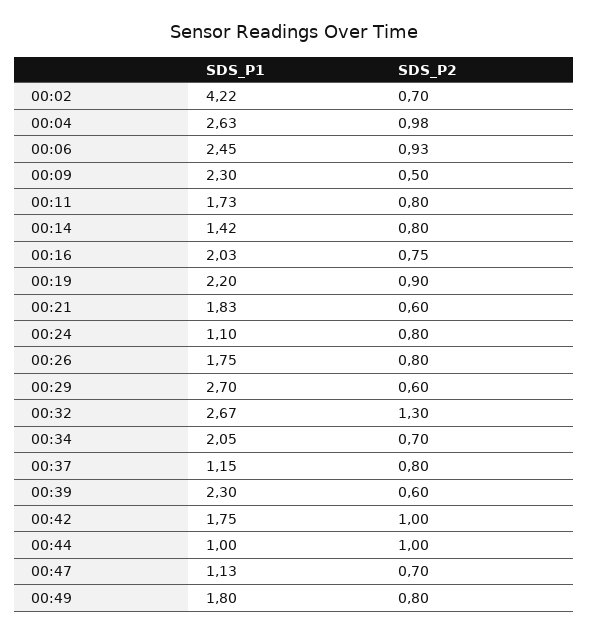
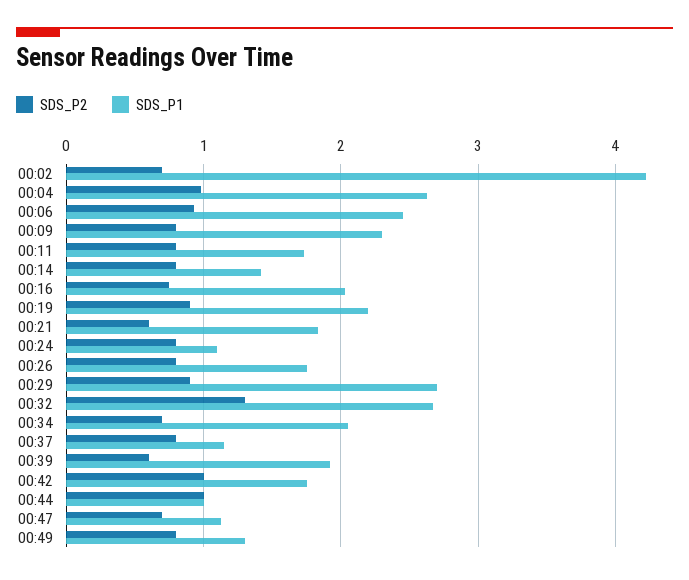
SDS_P2, 00:09: 0.5 -> 0.8
SDS_P2, 00:29: 0.6 -> 0.9
SDS_P1, 00:39: 2.3 -> 1.9
SDS_P1, 00:49: 1.8 -> 1.3

